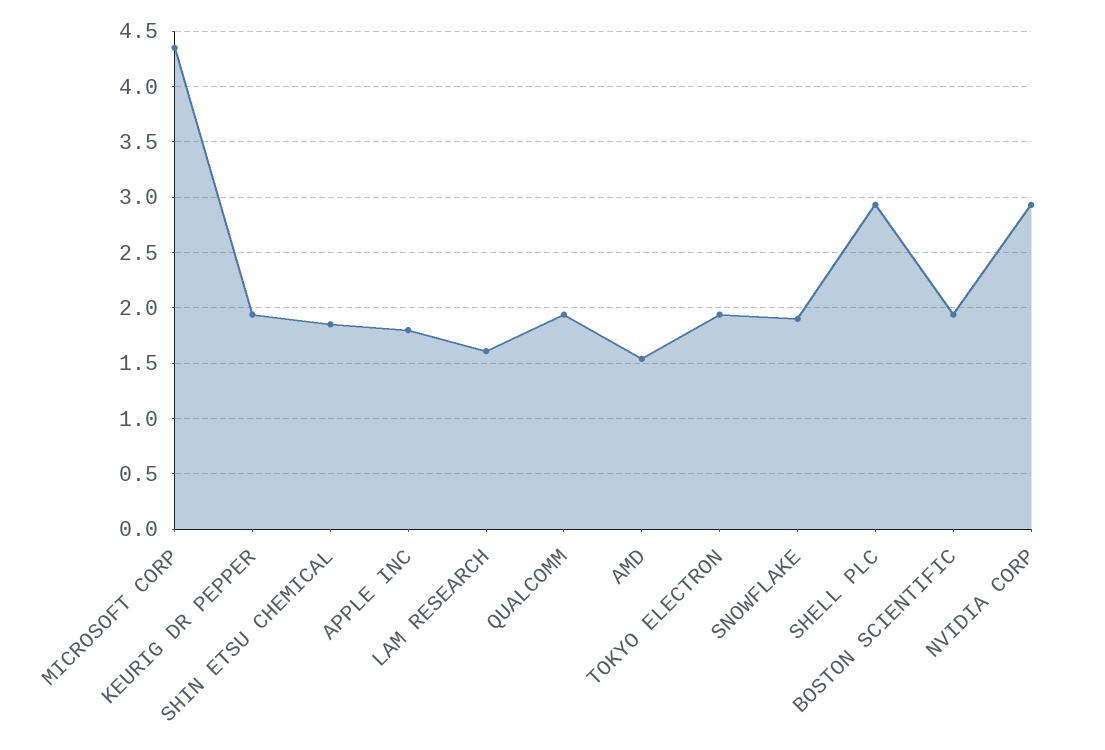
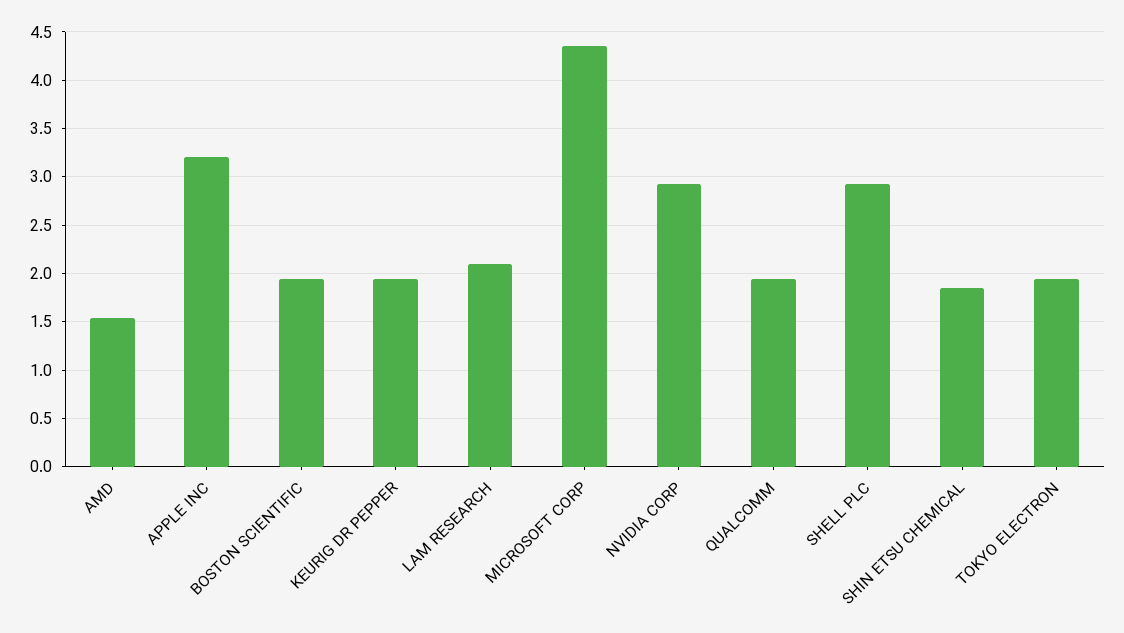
APPLE INC: 1.8 -> 3.2
LAM RESEARCH: 1.6 -> 2.1
SNOWFLAKE: 1.9 -> none

